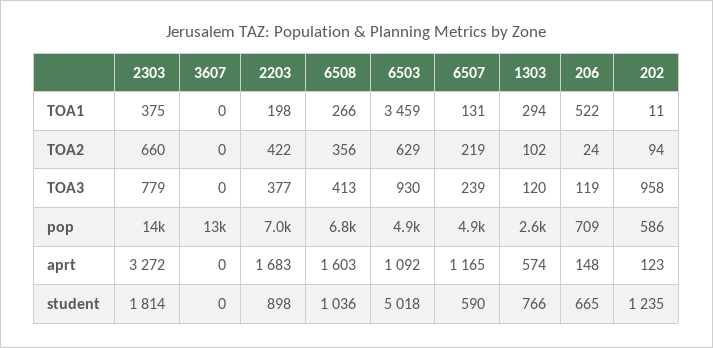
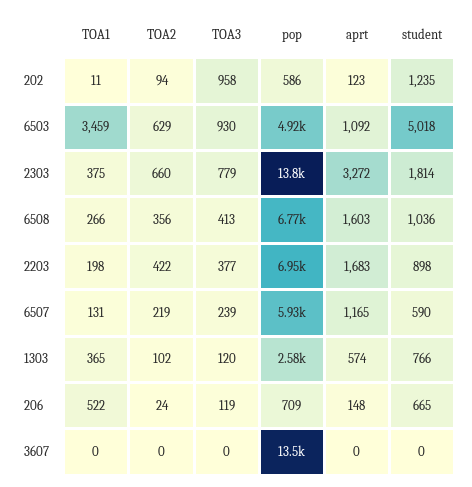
1303, TOA1: 294 -> 365
6507, pop: 4900 -> 5930

